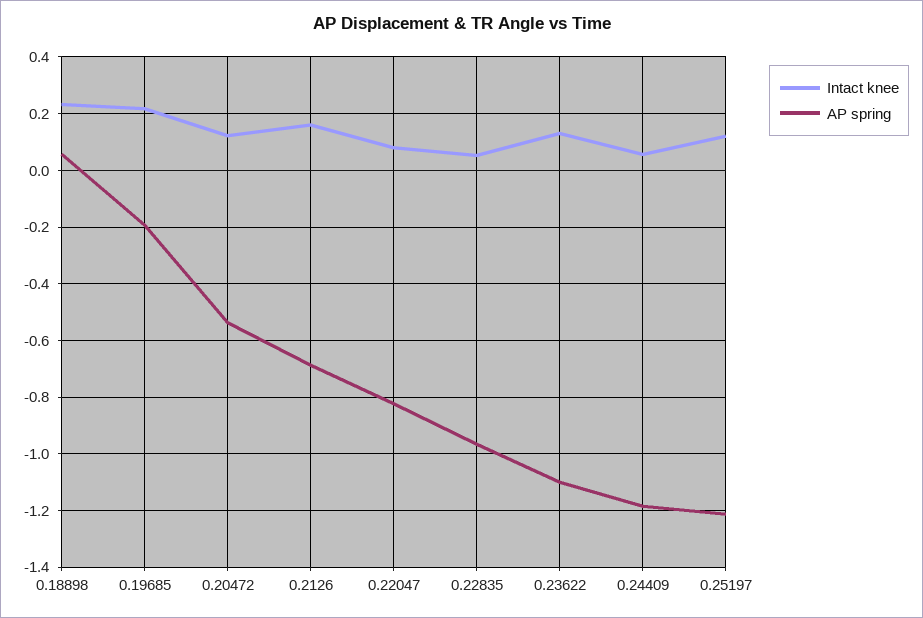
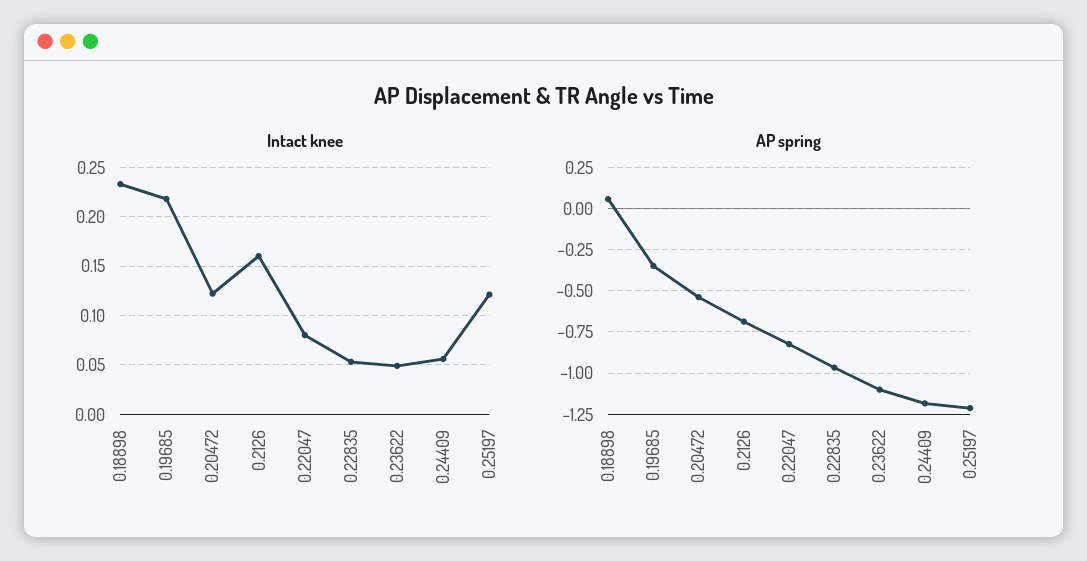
AP spring, 0.19685: -0.2 -> -0.35
Intact knee, 0.23622: 0.125 -> 0.05

